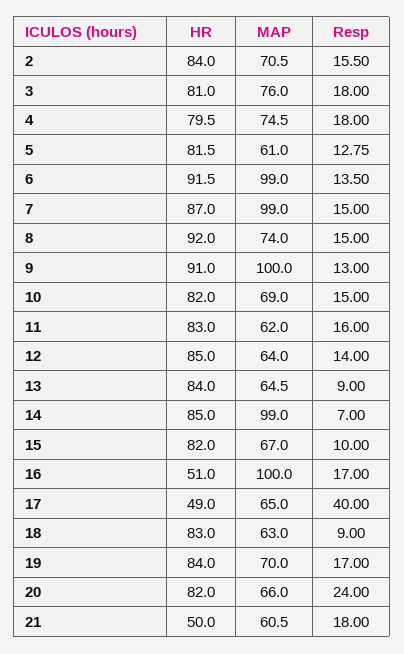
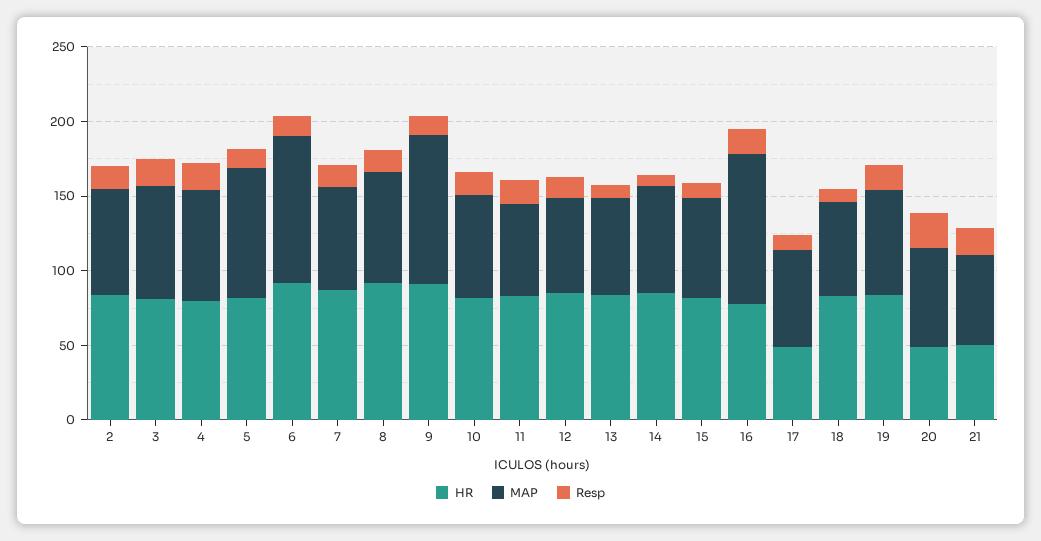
MAP, 5: 61 -> 90
MAP, 7: 99 -> 70
MAP, 14: 99 -> 70
HR, 16: 51 -> 80
Resp, 17: 40 -> 10
HR, 20: 82 -> 50

